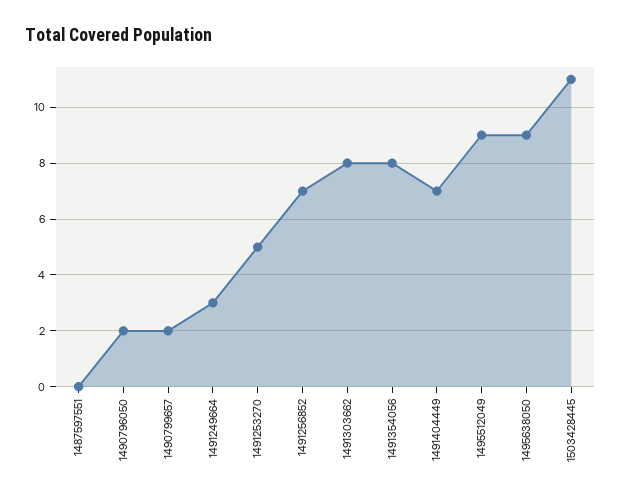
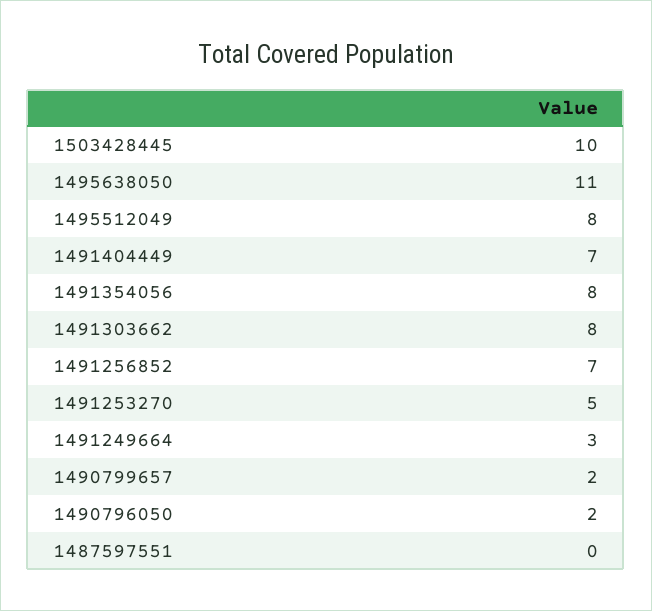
1495512049: 9 -> 8
1495638050: 9 -> 11
1503428445: 11 -> 10

